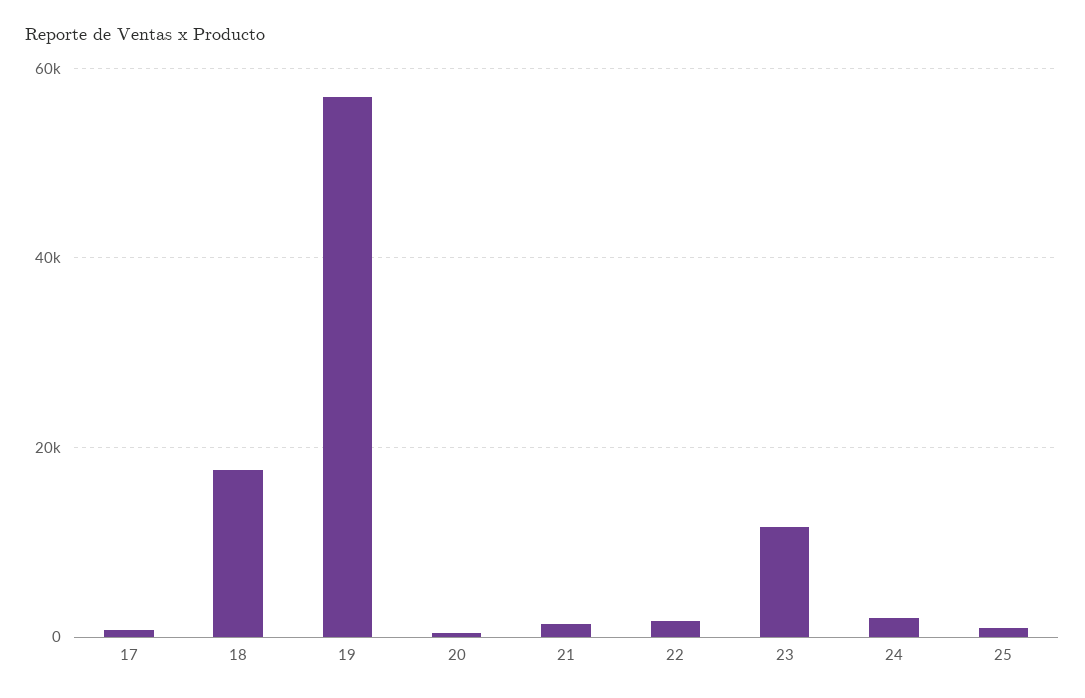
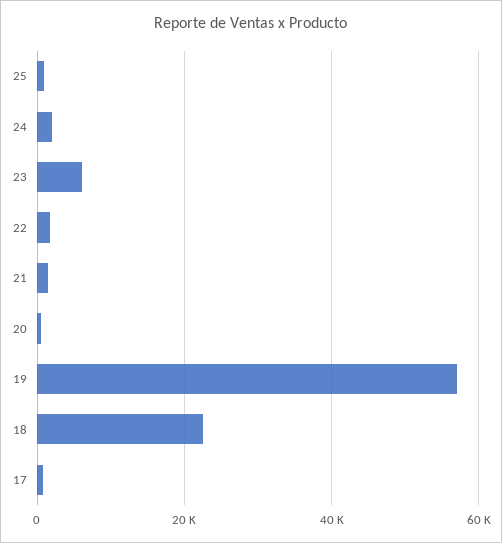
18: 18000 -> 22000
23: 12000 -> 6000

